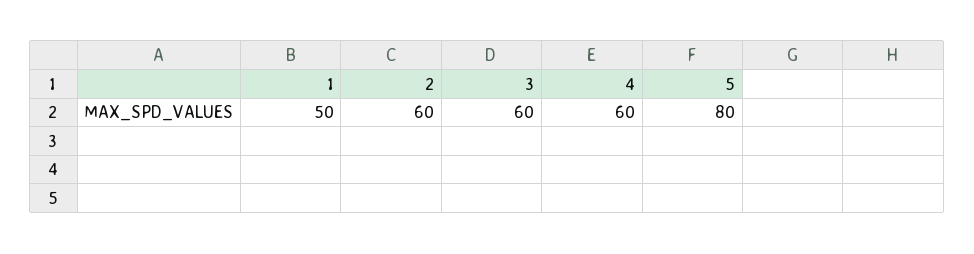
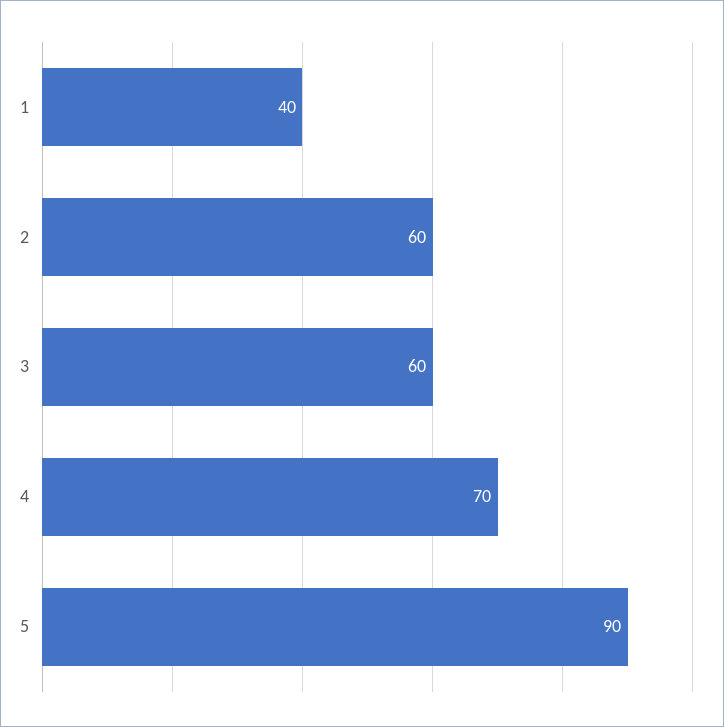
1: 50 -> 40
4: 60 -> 70
5: 80 -> 90

